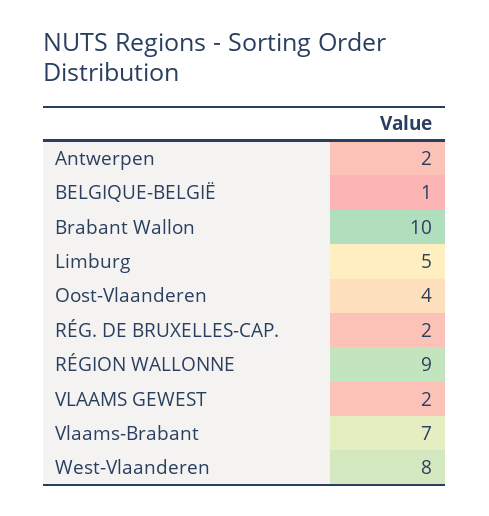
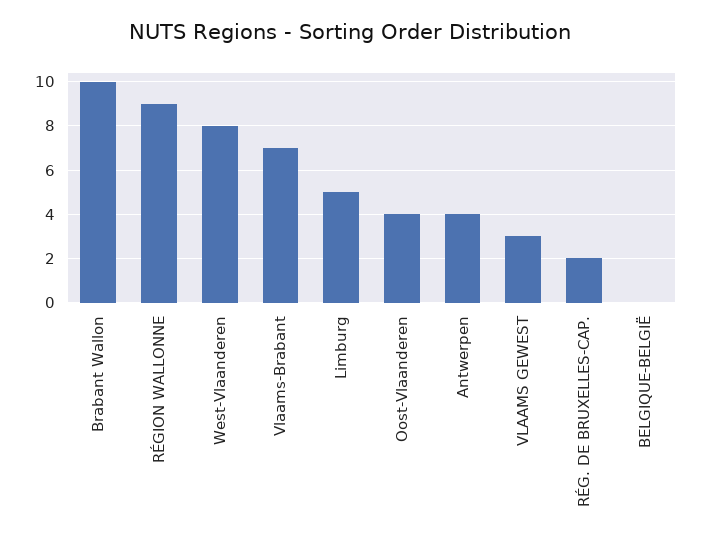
Antwerpen: 2 -> 4
BELGIQUE-BELGIË: 1 -> 0
VLAAMS GEWEST: 2 -> 3

